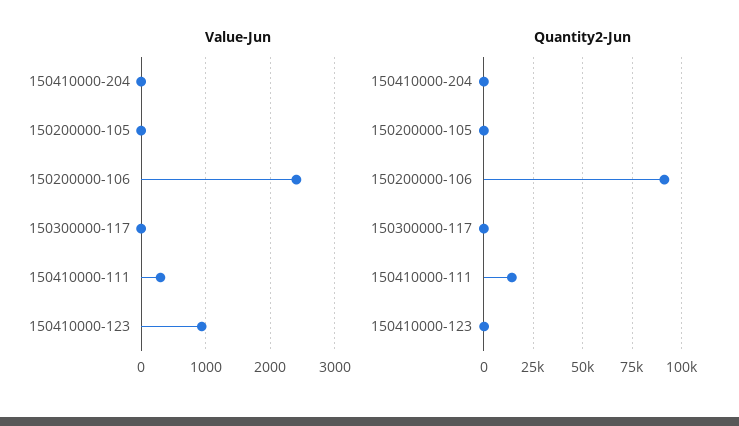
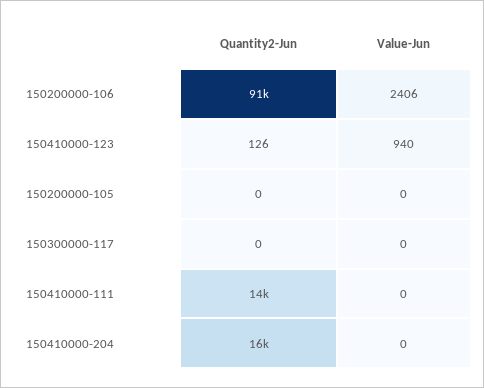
Value-Jun, 150410000-111: 300 -> 0
Quantity2-Jun, 150410000-204: 0 -> 16000

